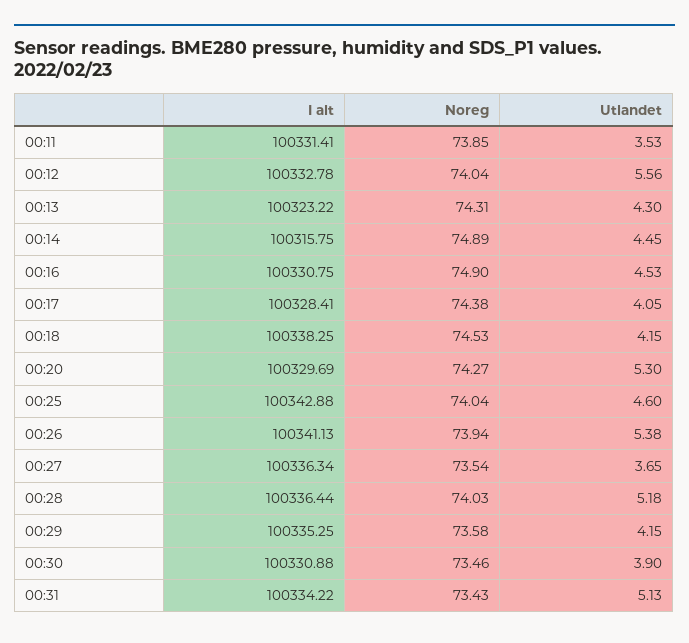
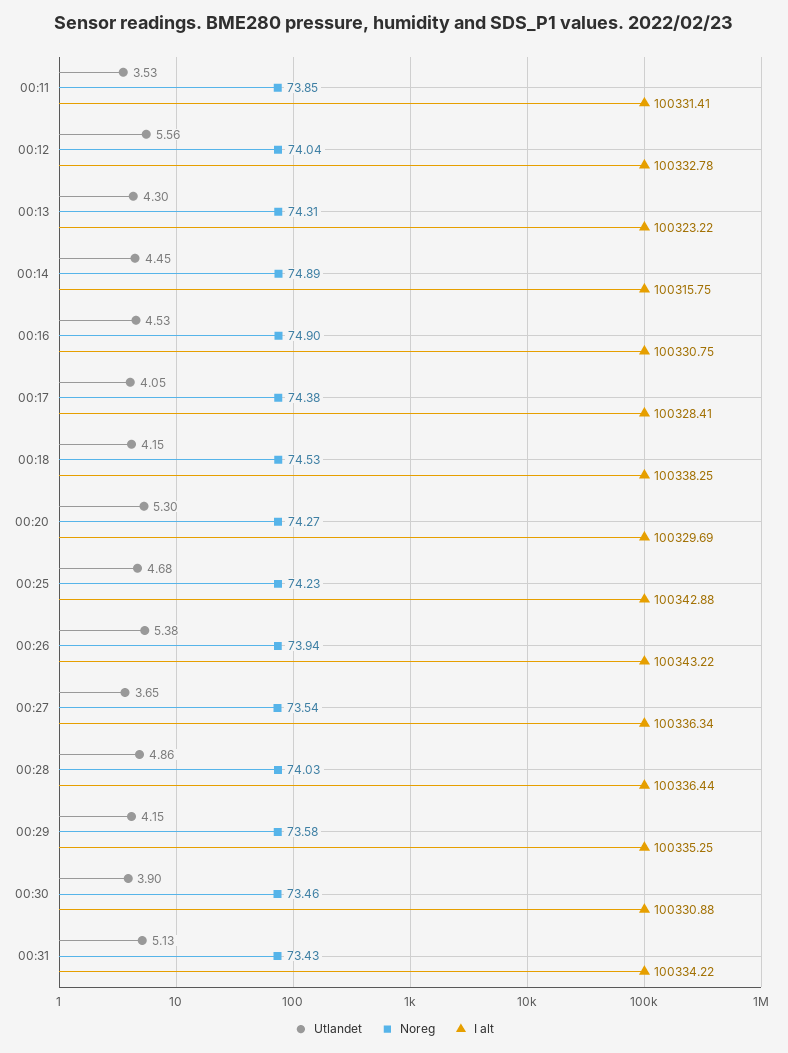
Noreg, 00:25: 74.04 -> 74.23
Utlandet, 00:25: 4.6 -> 4.68
I alt, 00:26: 100341.13 -> 100343.22
Utlandet, 00:28: 5.18 -> 4.86

